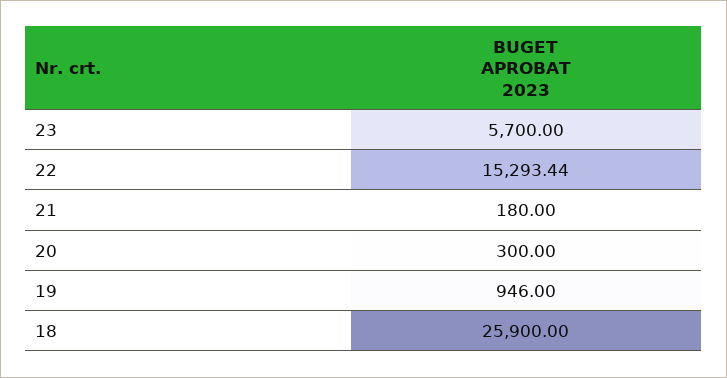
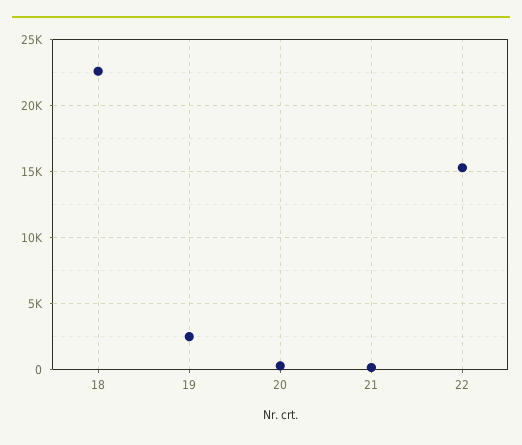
23: 5700 -> none
19: 946 -> 2500
18: 25900 -> 22500

